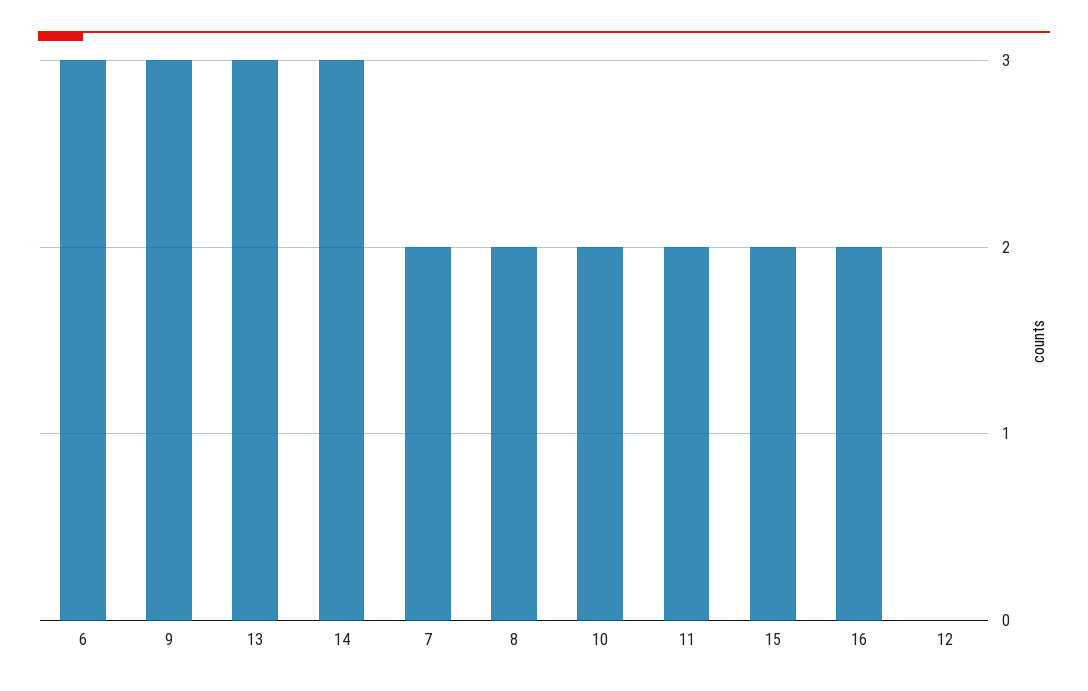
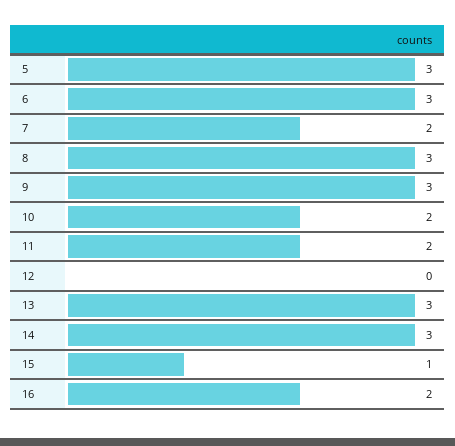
8: 2 -> 3
15: 2 -> 1
5: none -> 3

